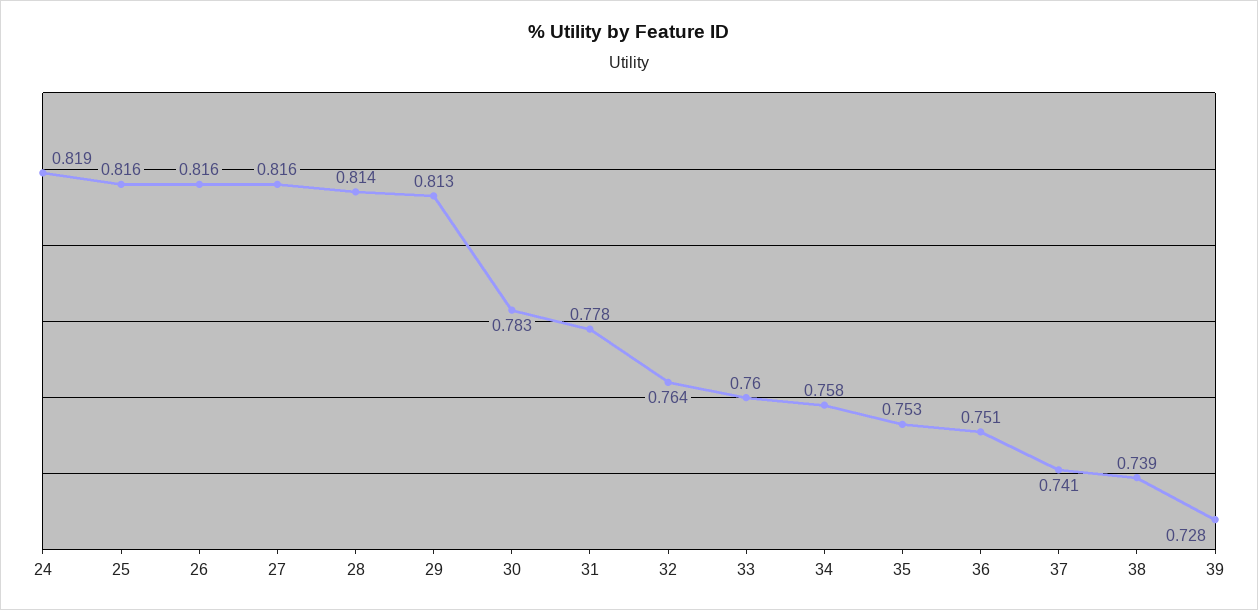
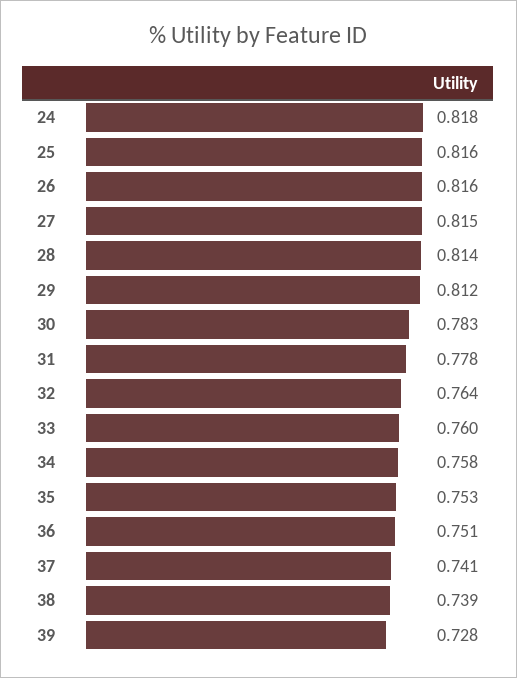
24: 0.819 -> 0.818
27: 0.816 -> 0.815
29: 0.813 -> 0.812

